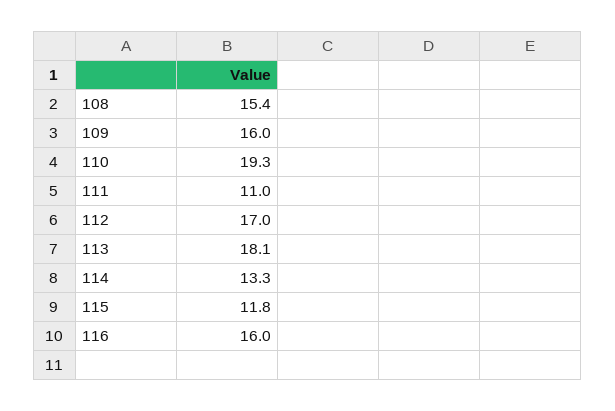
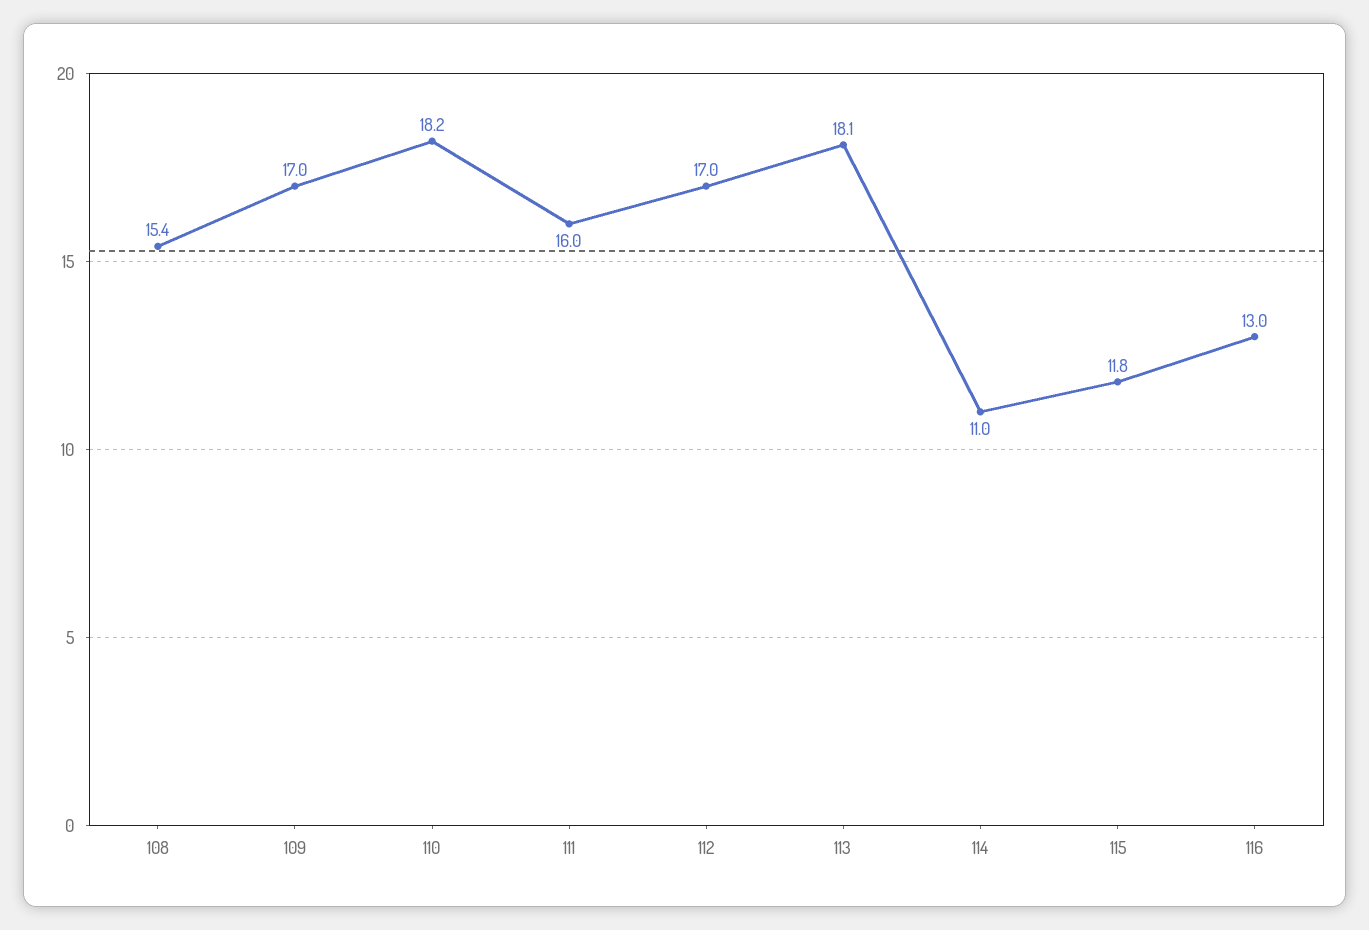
109: 16 -> 17
110: 19.3 -> 18.2
111: 11 -> 16
114: 13.3 -> 11
116: 16 -> 13

